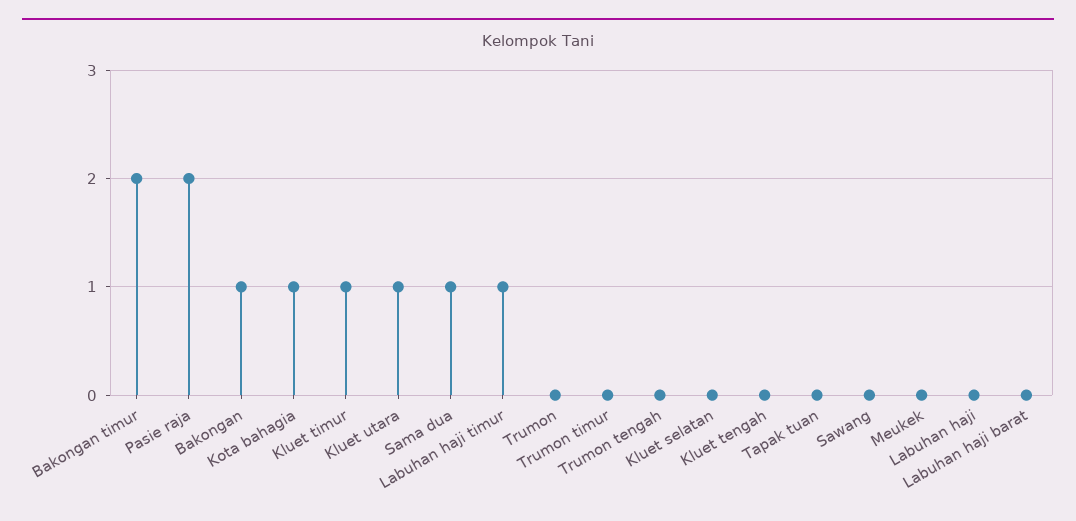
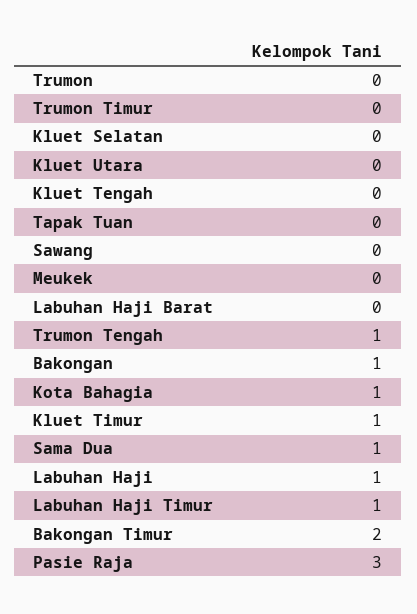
Pasie raja: 2 -> 3
Kluet utara: 1 -> 0
Trumon tengah: 0 -> 1
Labuhan haji: 0 -> 1

